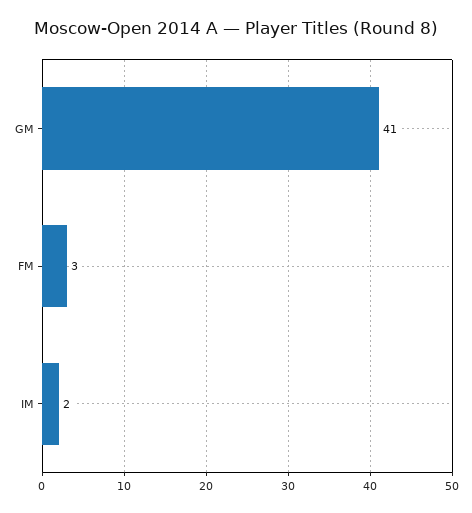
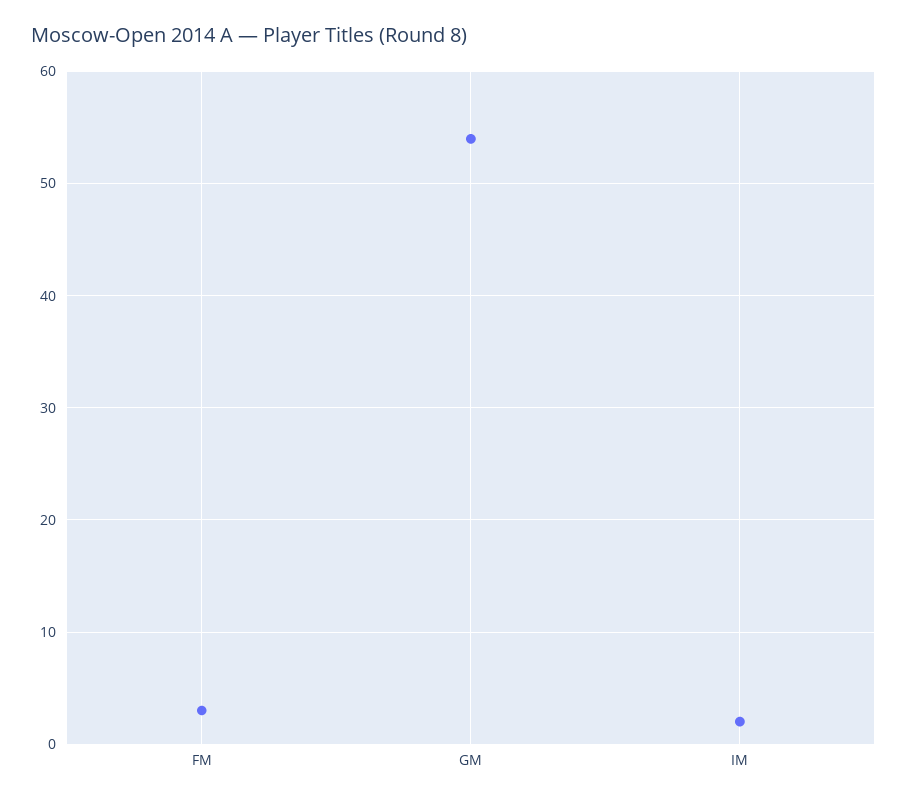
GM: 41 -> 54

